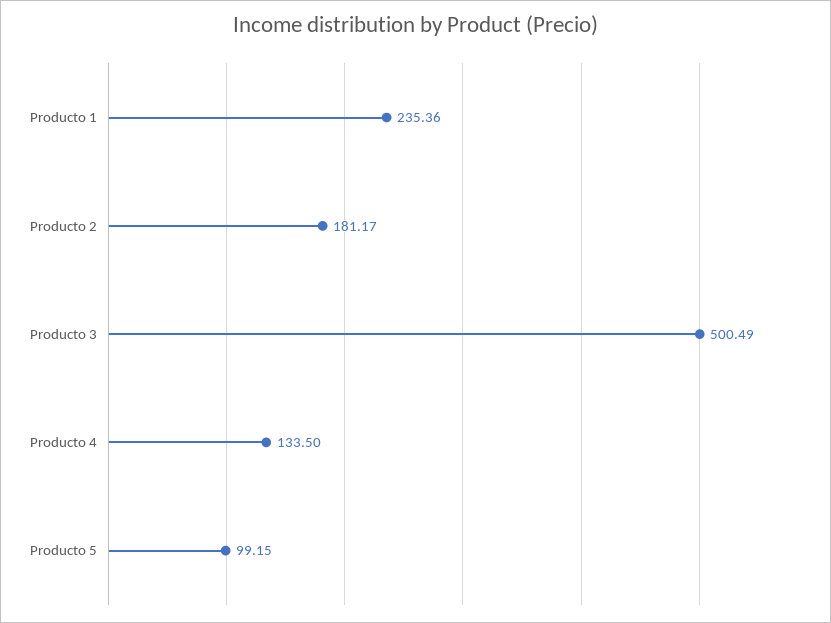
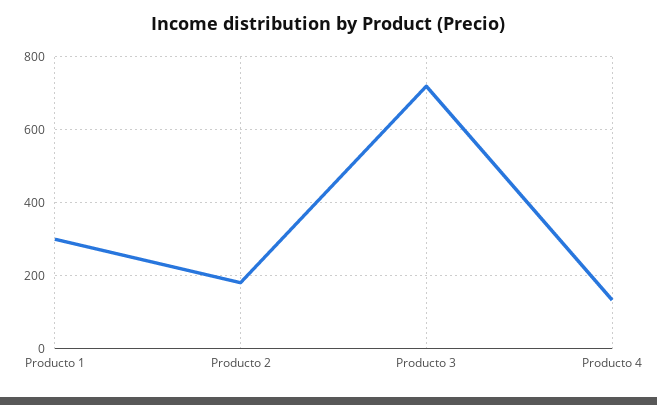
Producto 1: 235.36 -> 300
Producto 3: 500.49 -> 720
Producto 5: 99.15 -> none

